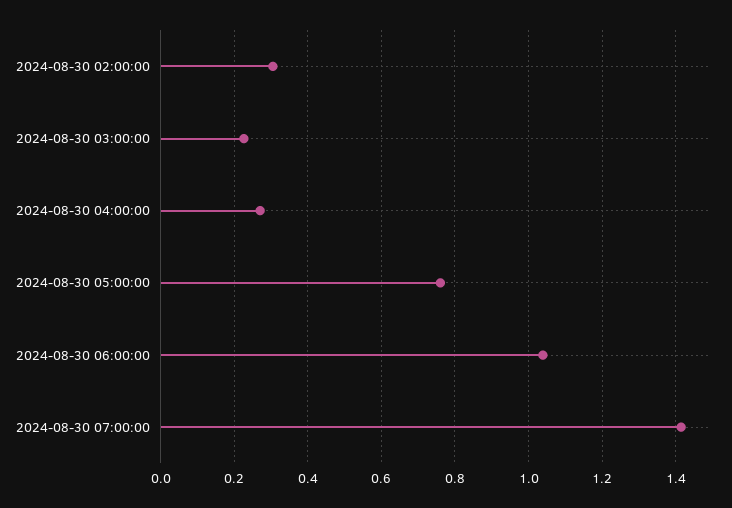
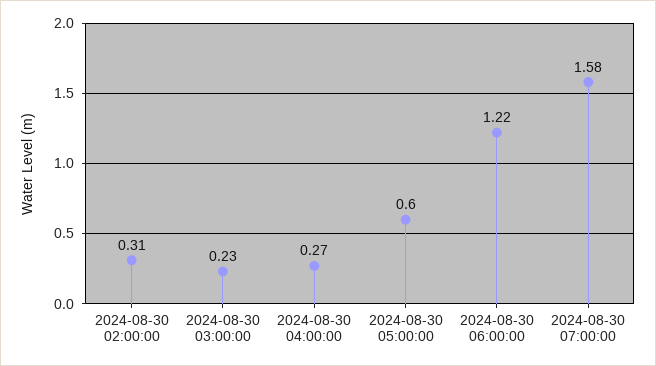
2024-08-30 05:00:00: 0.76 -> 0.6
2024-08-30 06:00:00: 1.04 -> 1.22
2024-08-30 07:00:00: 1.42 -> 1.58

